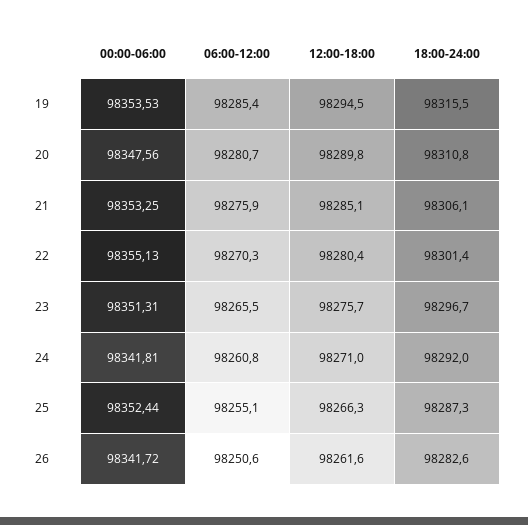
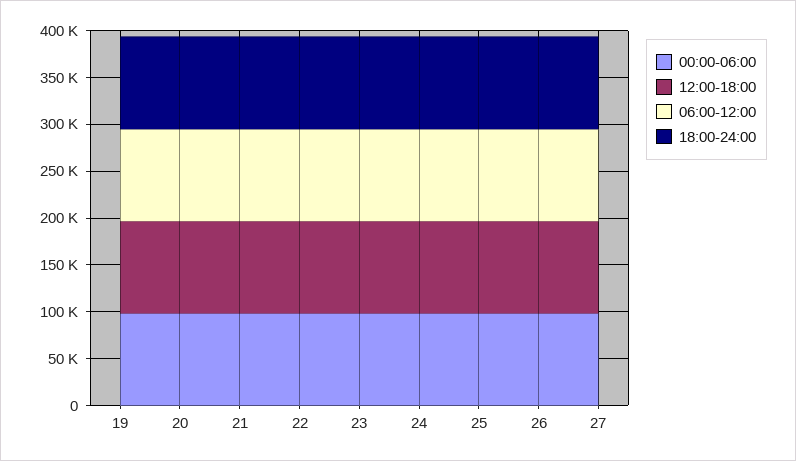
00:00-06:00, 27: none -> 100000
12:00-18:00, 27: none -> 100000
06:00-12:00, 27: none -> 100000
18:00-24:00, 27: none -> 100000

